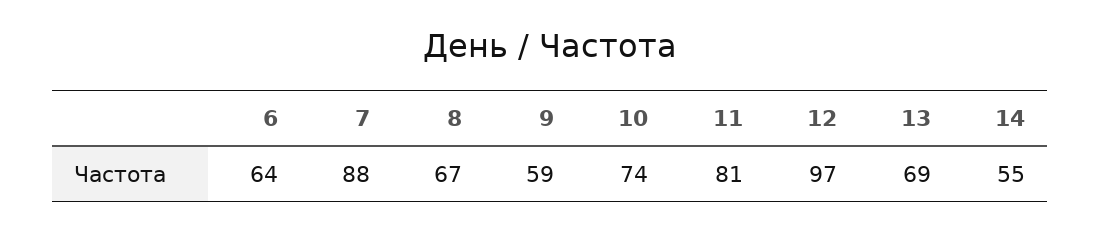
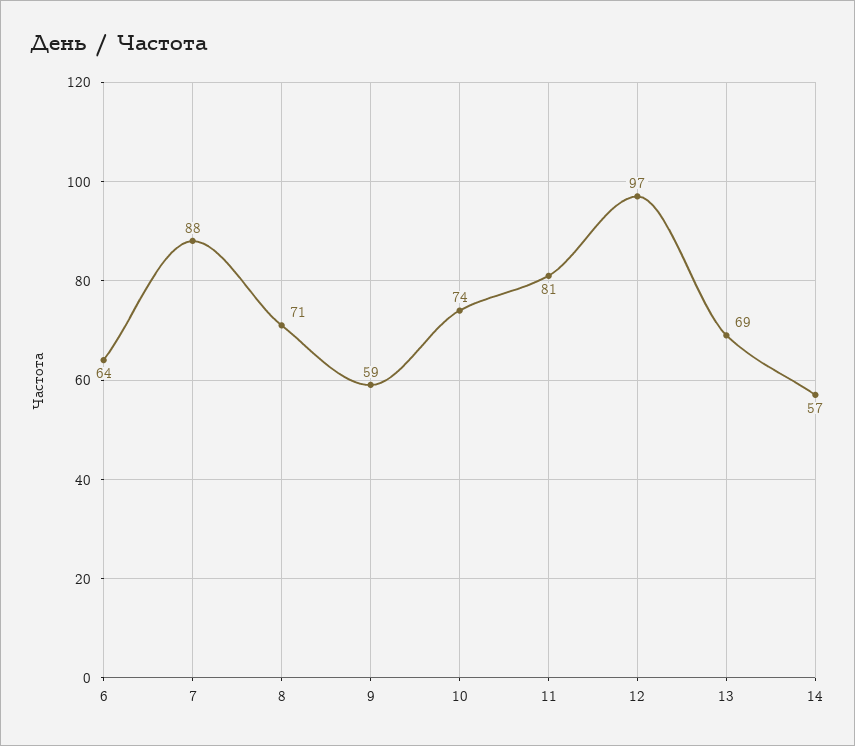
8: 67 -> 71
14: 55 -> 57

